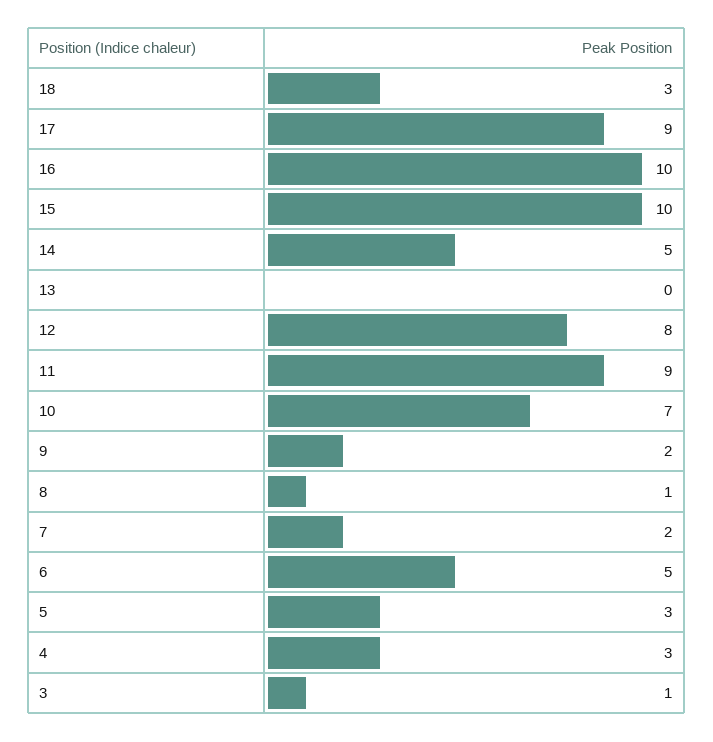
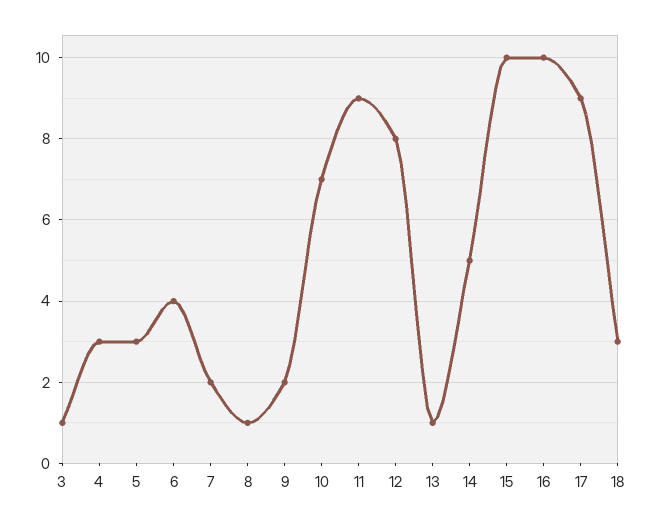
13: 0 -> 1
6: 5 -> 4

